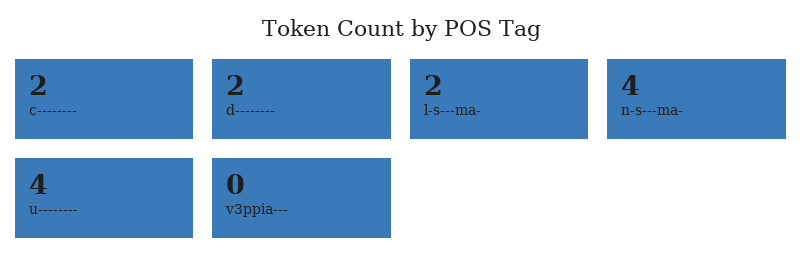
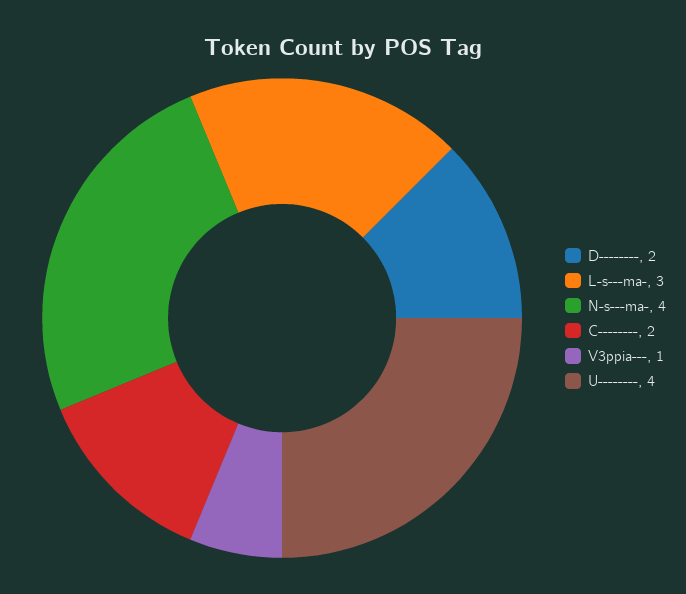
l-s---ma-: 2 -> 3
v3ppia---: 0 -> 1

